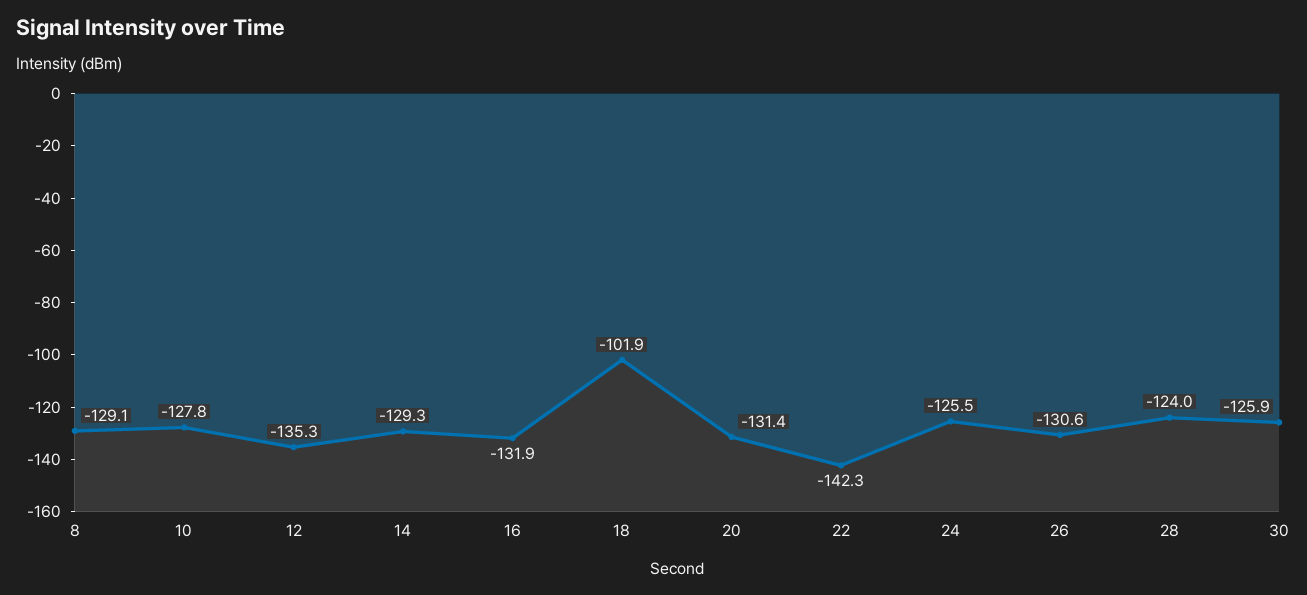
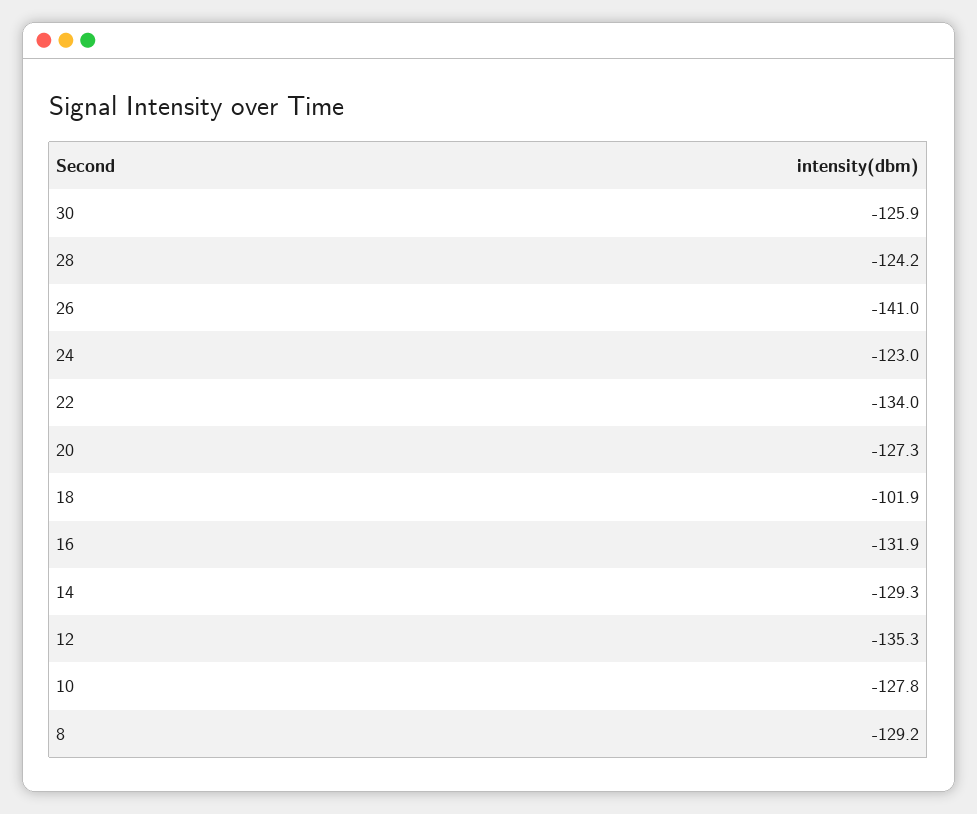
8: -129.1 -> -129.2
20: -131.4 -> -127.3
22: -142.3 -> -134
24: -125.5 -> -123
26: -130.6 -> -141
28: -124 -> -124.2

